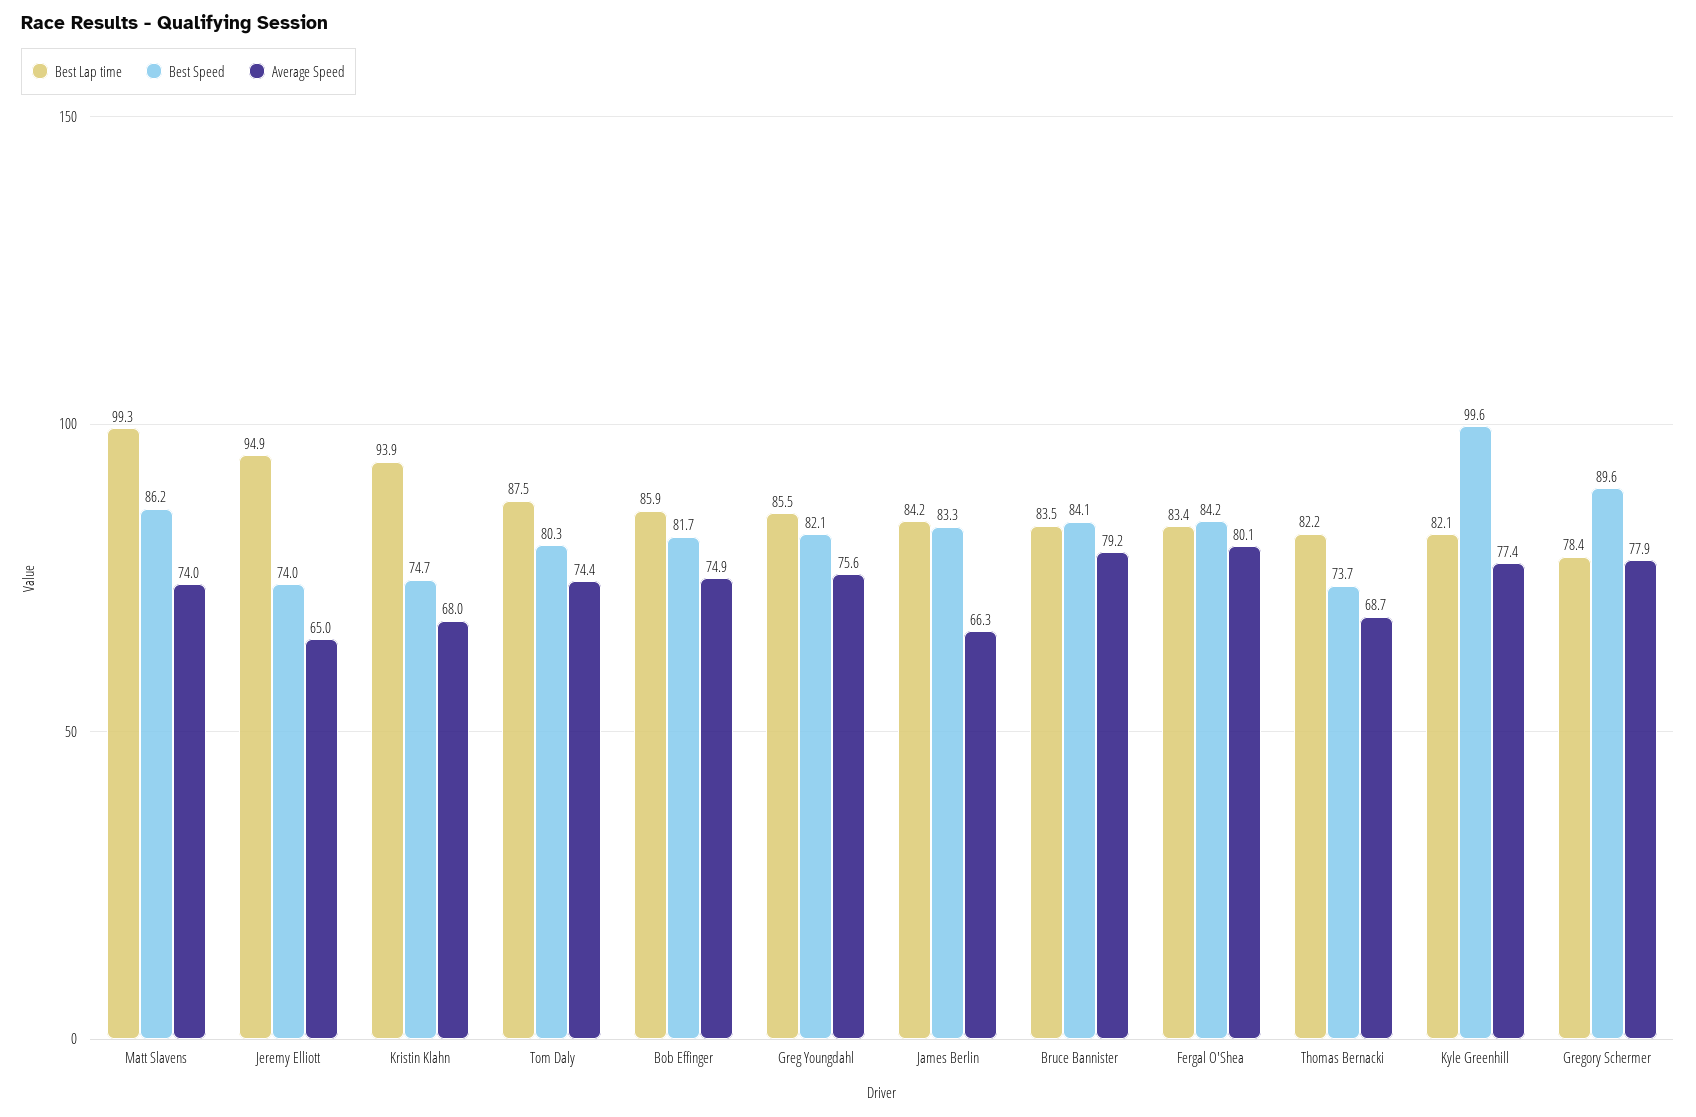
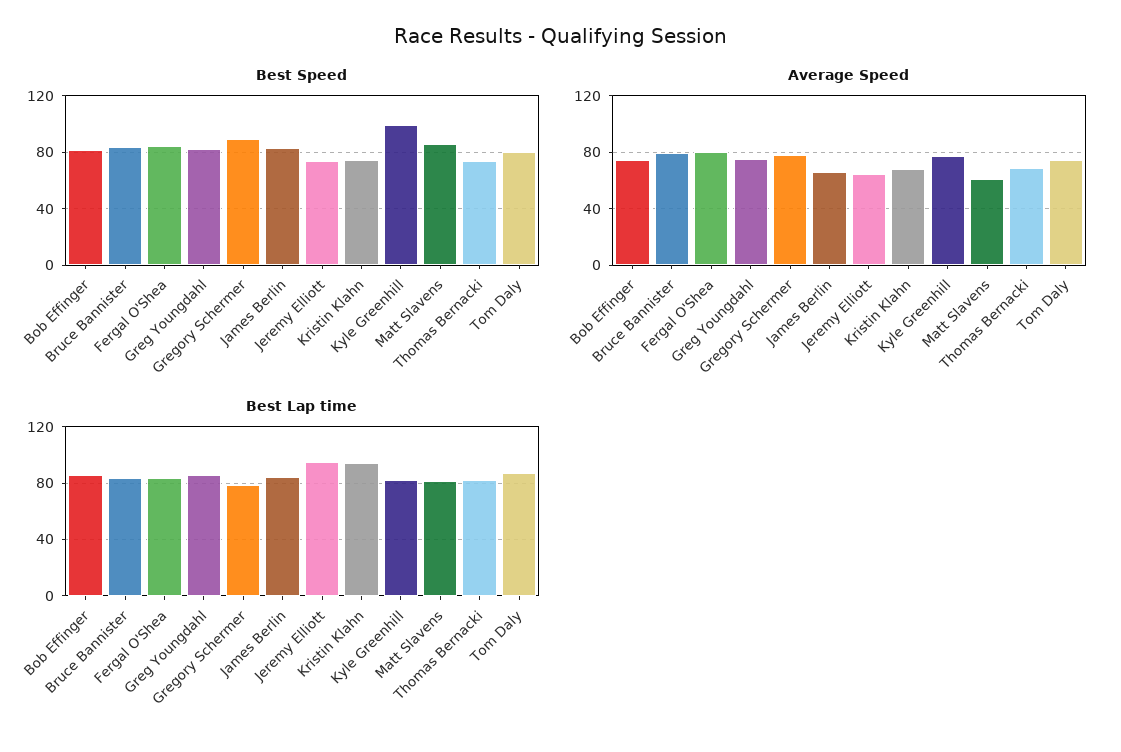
Best Lap time, Matt Slavens: 99.3 -> 80
Average Speed, Matt Slavens: 74 -> 60

